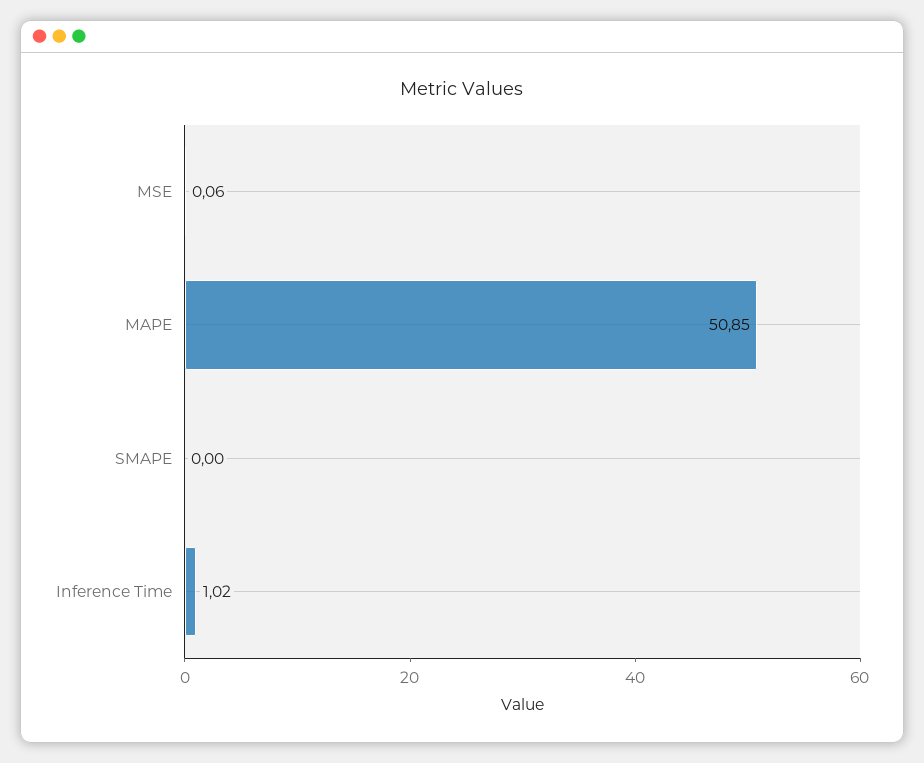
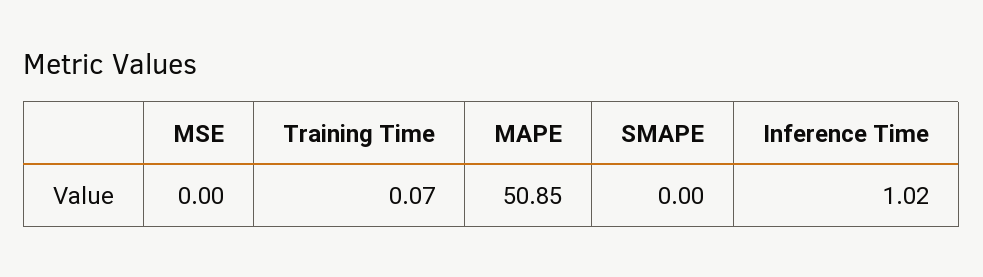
MSE: 0.06 -> 0
Training Time: none -> 0.07

